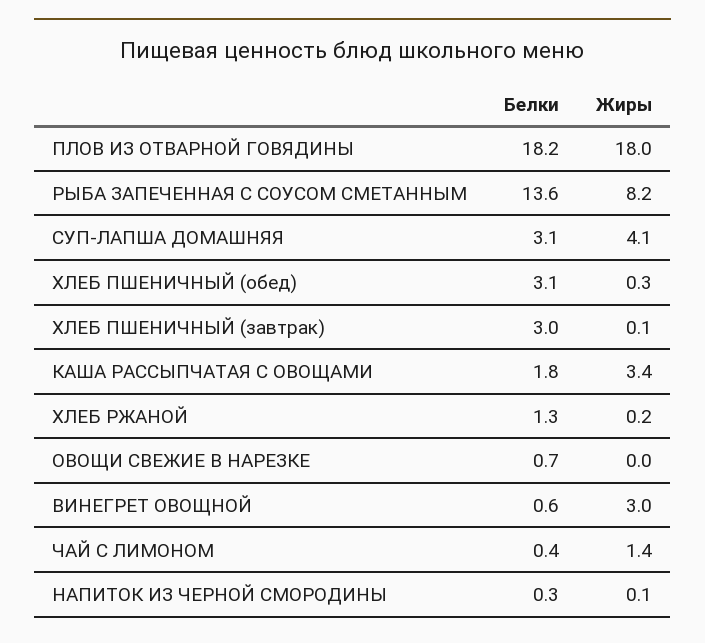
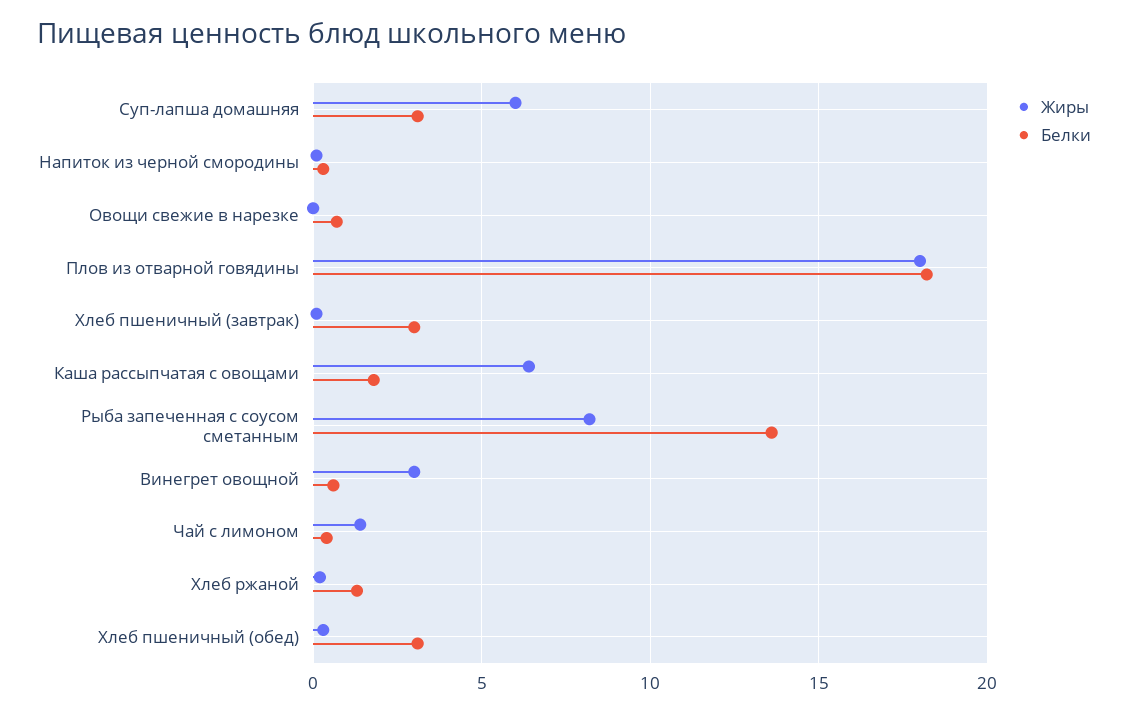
Жиры, СУП-ЛАПША ДОМАШНЯЯ: 4.1 -> 6
Жиры, КАША РАССЫПЧАТАЯ С ОВОЩАМИ: 3.4 -> 6.5

